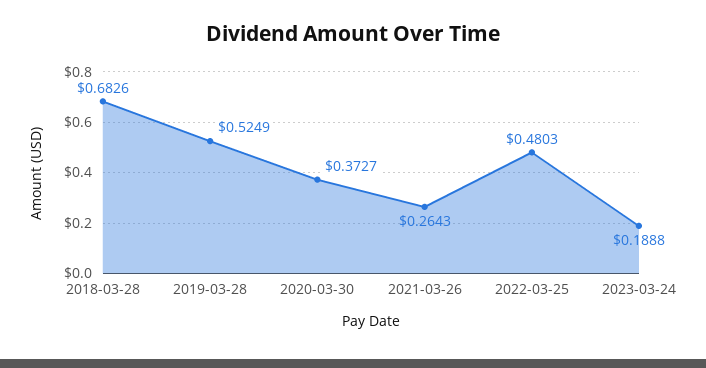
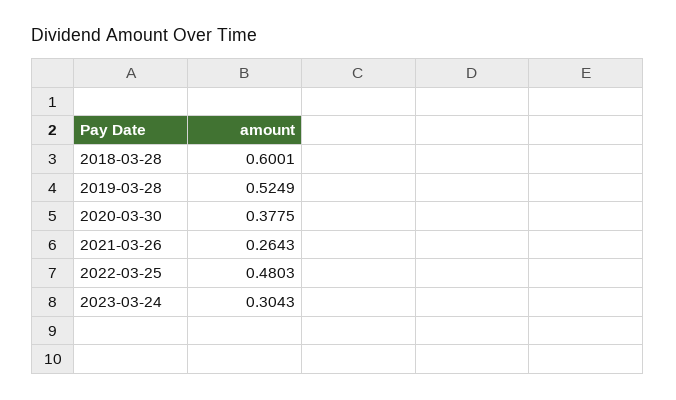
2018-03-28: 0.6826 -> 0.6001
2020-03-30: 0.3727 -> 0.3775
2023-03-24: 0.1888 -> 0.3043

